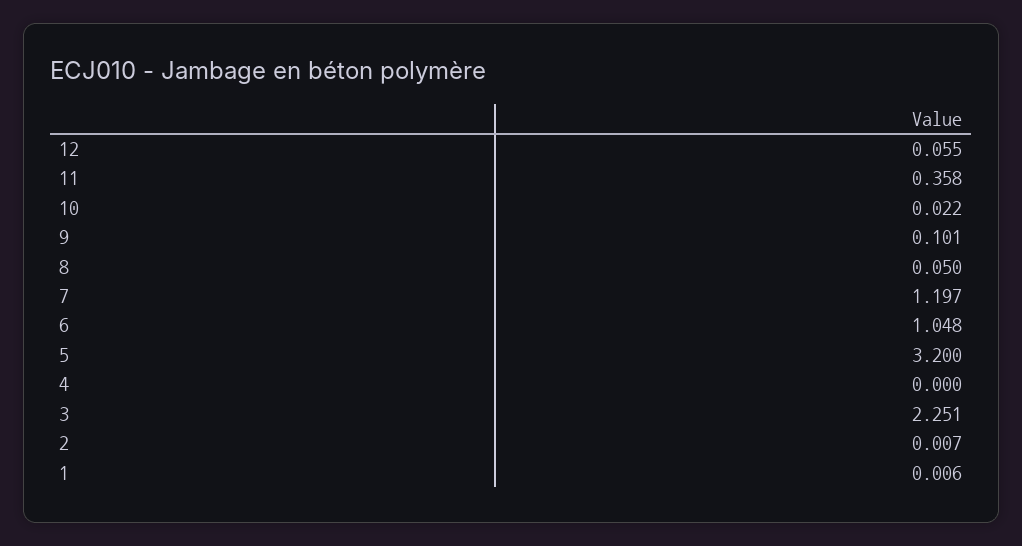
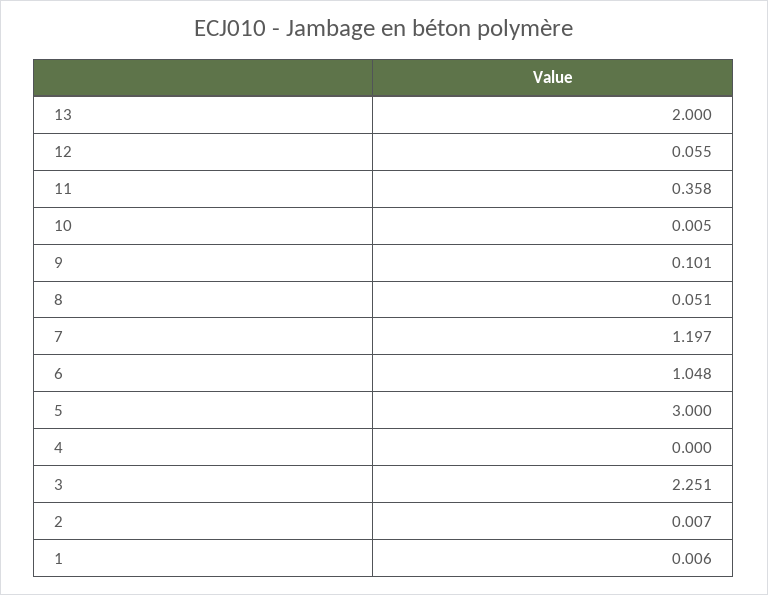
10: 0.022 -> 0.005
8: 0.05 -> 0.051
5: 3.2 -> 3
13: none -> 2

